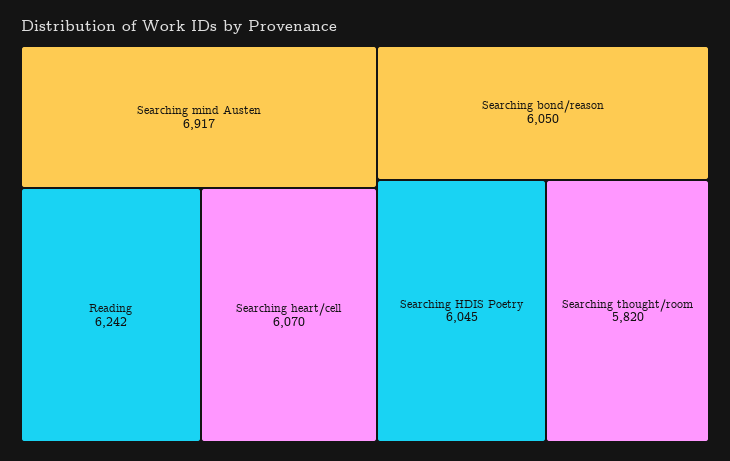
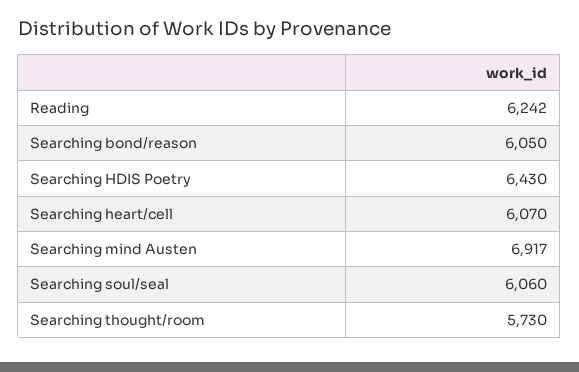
Searching HDIS Poetry: 6045 -> 6430
Searching thought/room: 5820 -> 5730
Searching soul/seal: none -> 6060

